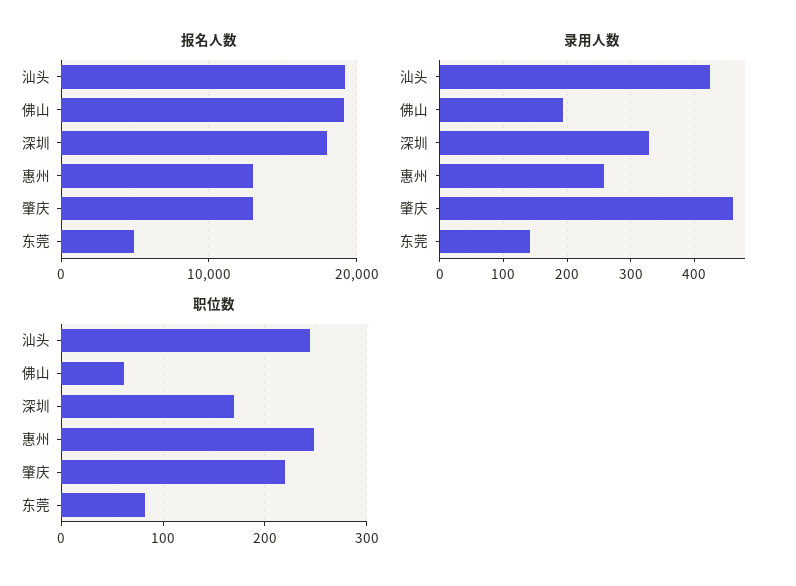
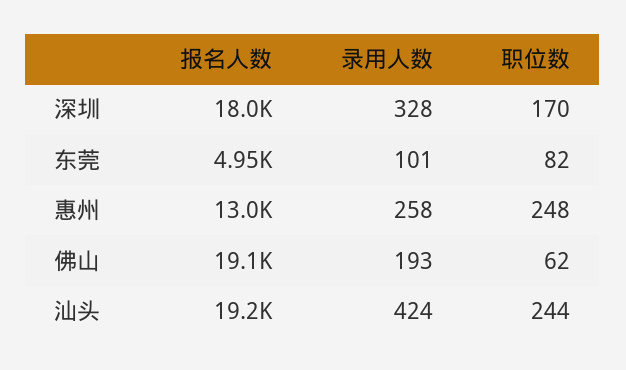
报名人数, 肇庆: 13000 -> none
录用人数, 肇庆: 460 -> none
录用人数, 东莞: 140 -> 101
职位数, 肇庆: 220 -> none

